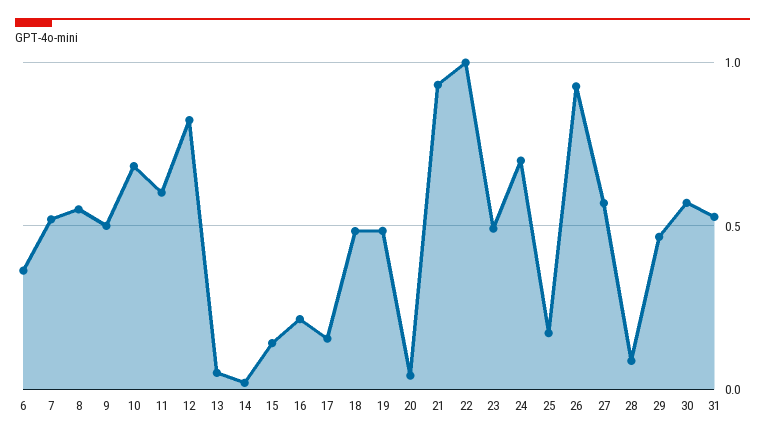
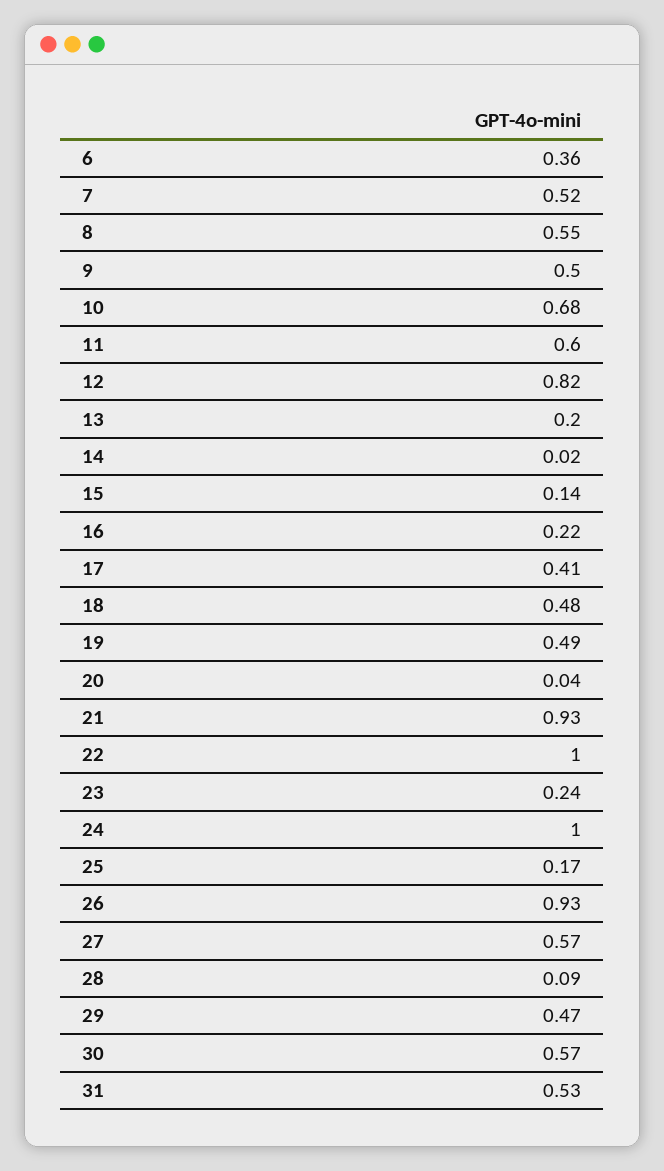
13: 0.05 -> 0.2
17: 0.15 -> 0.41
23: 0.5 -> 0.24
24: 0.7 -> 1

